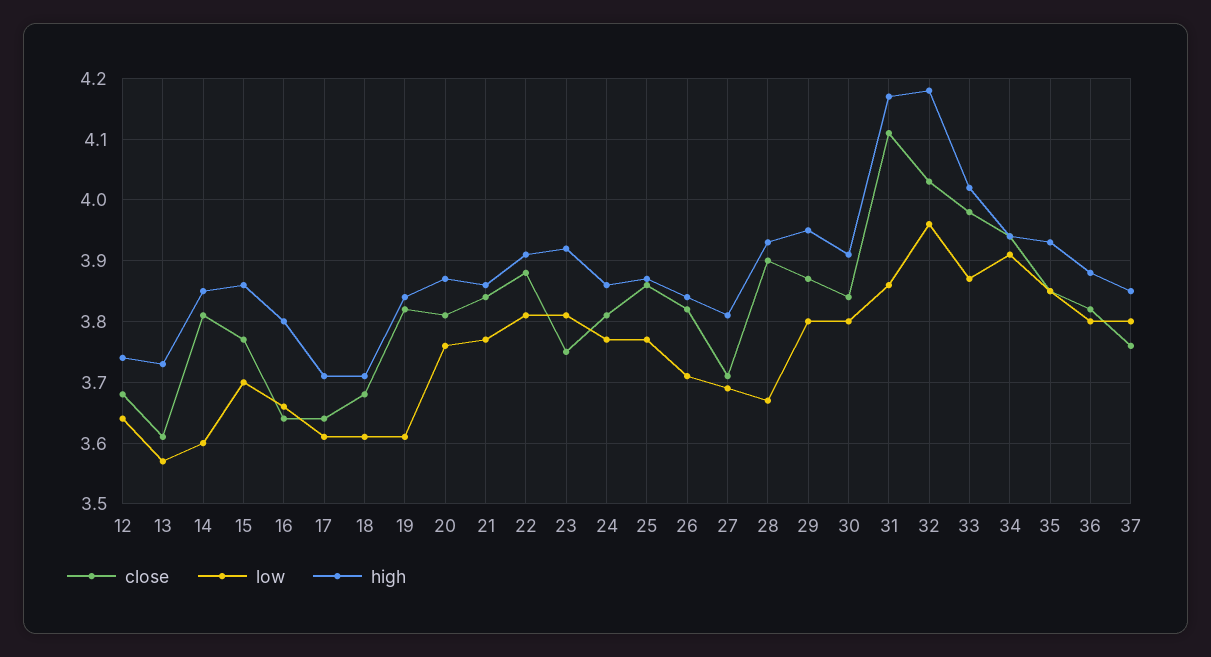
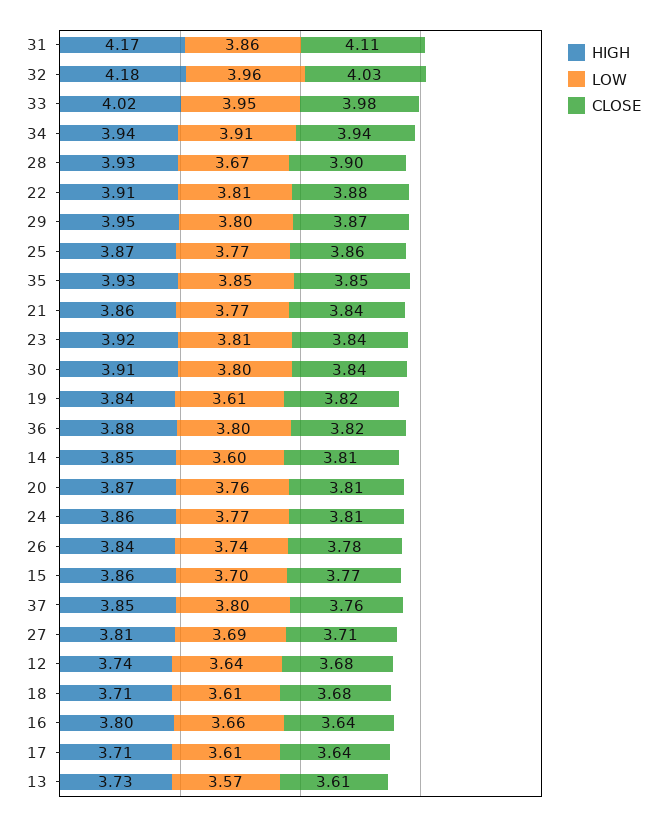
close, 23: 3.75 -> 3.84
close, 26: 3.82 -> 3.78
low, 26: 3.71 -> 3.74
low, 33: 3.87 -> 3.95

